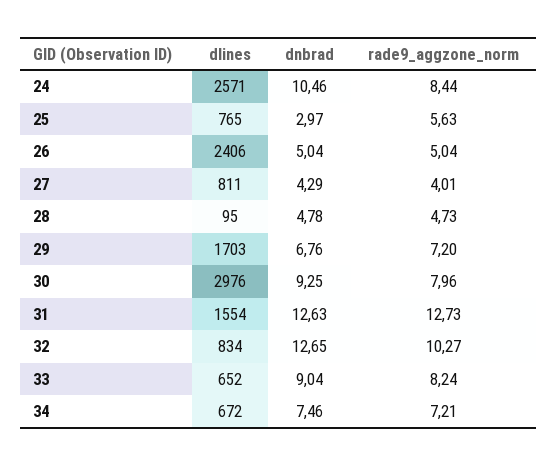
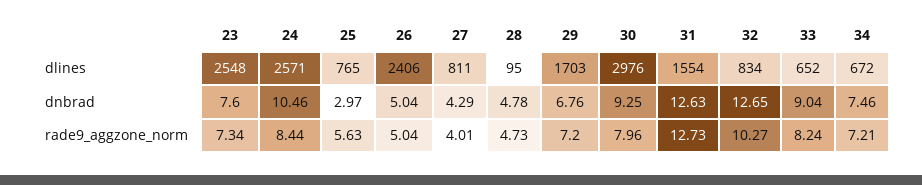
dlines, 23: none -> 2548
dnbrad, 23: none -> 7.6
rade9_aggzone_norm, 23: none -> 7.34

